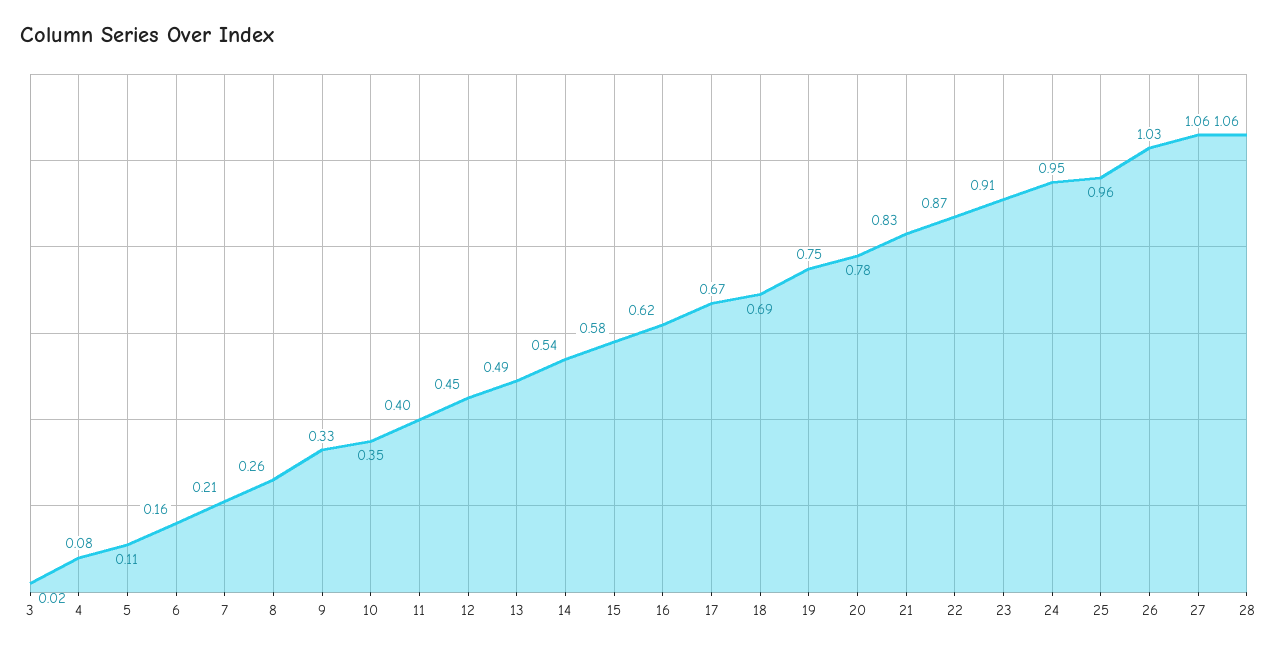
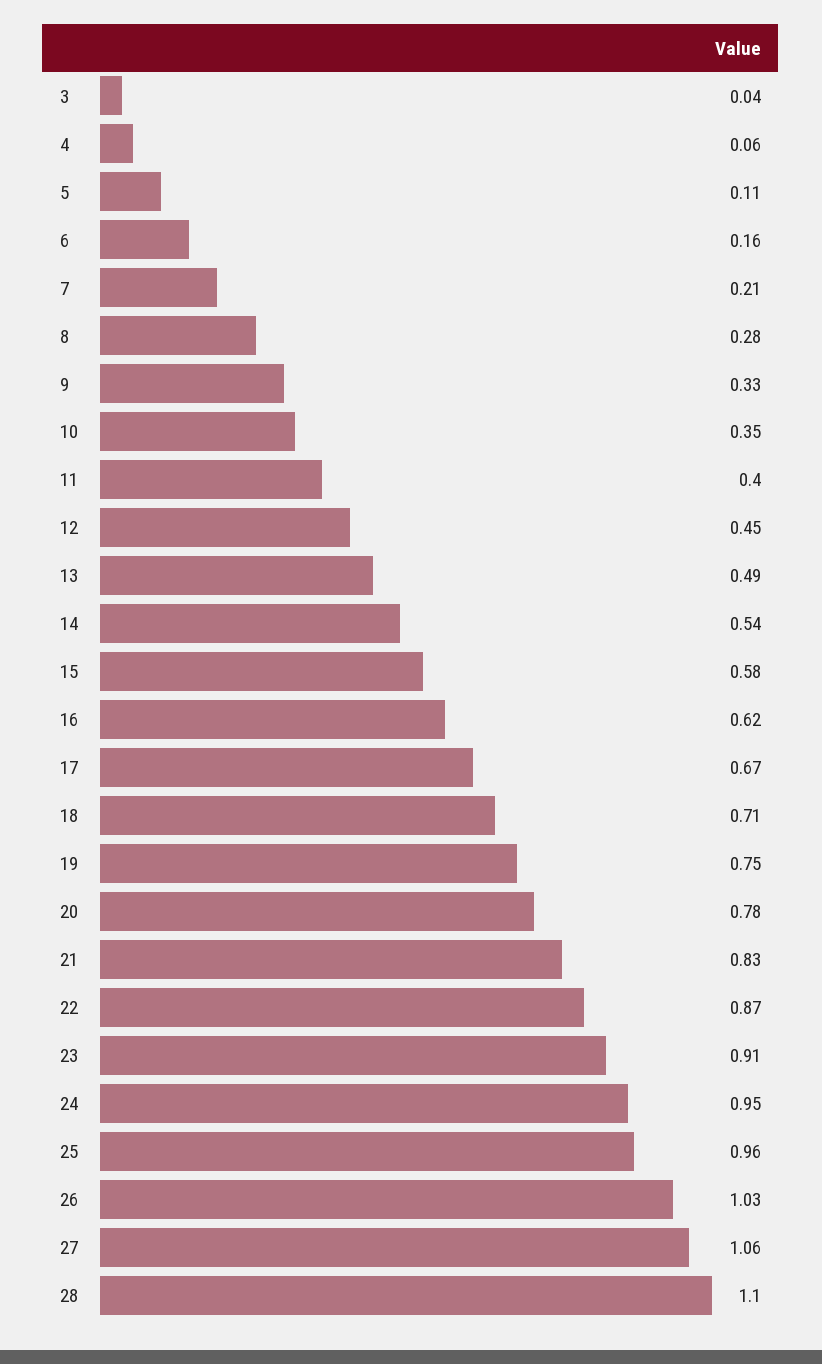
3: 0.02 -> 0.04
4: 0.08 -> 0.06
8: 0.26 -> 0.28
18: 0.69 -> 0.71
28: 1.06 -> 1.1

